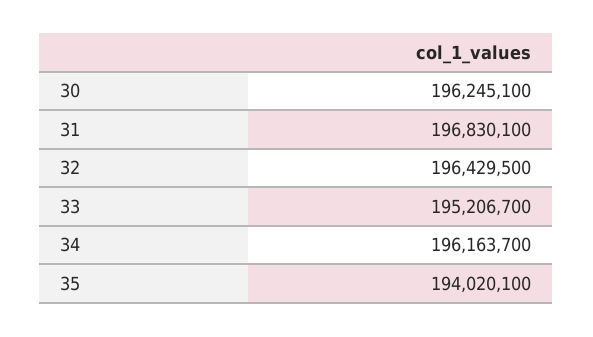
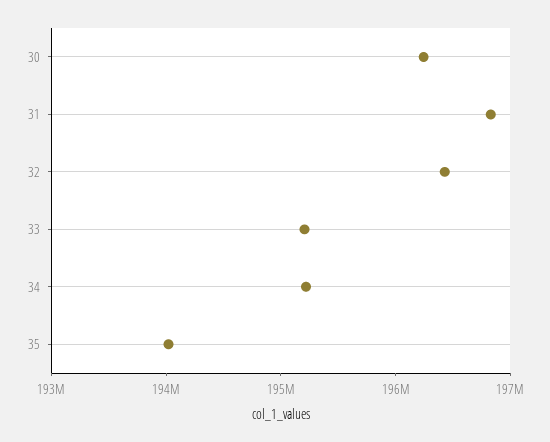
34: 196163700 -> 195200000

